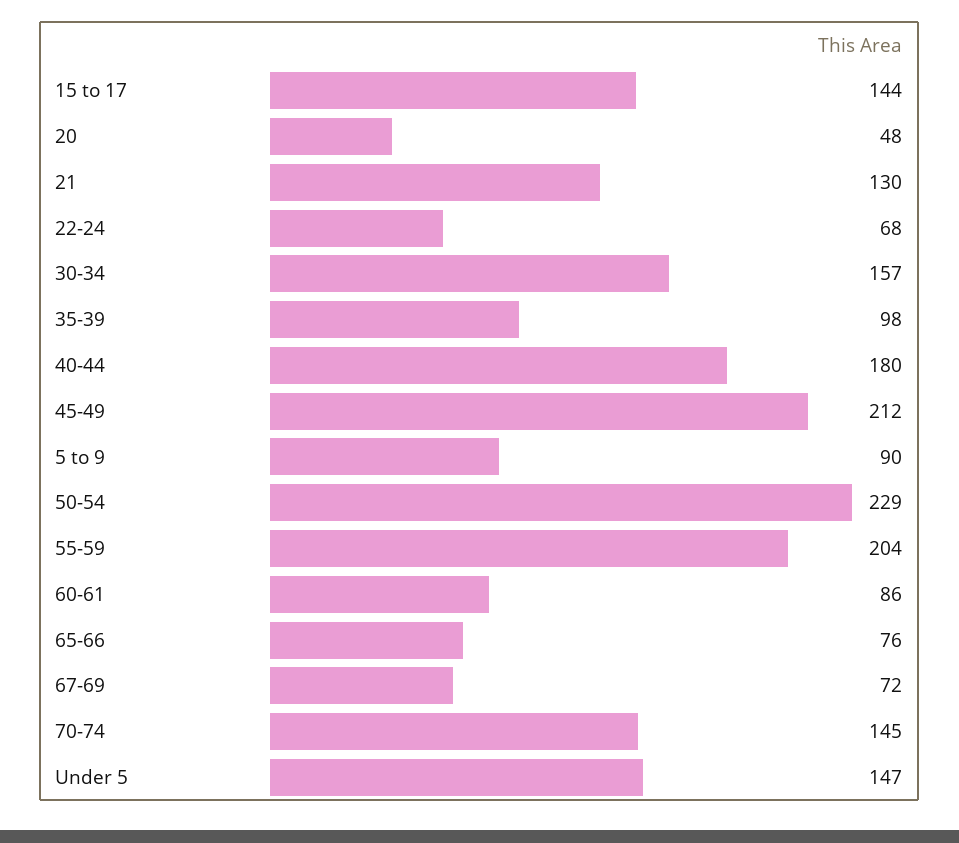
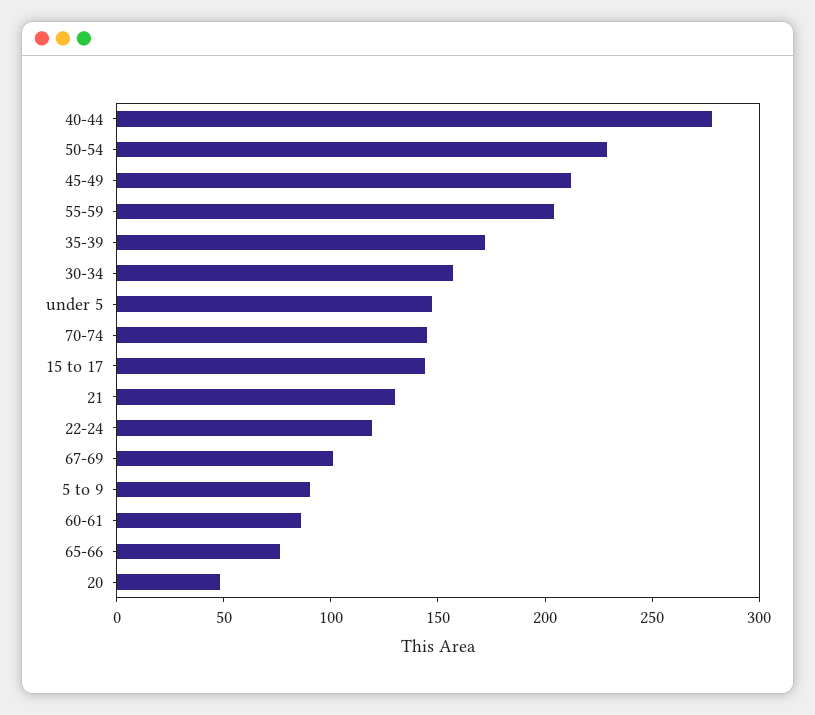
22-24: 68 -> 120
35-39: 98 -> 170
40-44: 180 -> 280
67-69: 72 -> 100

